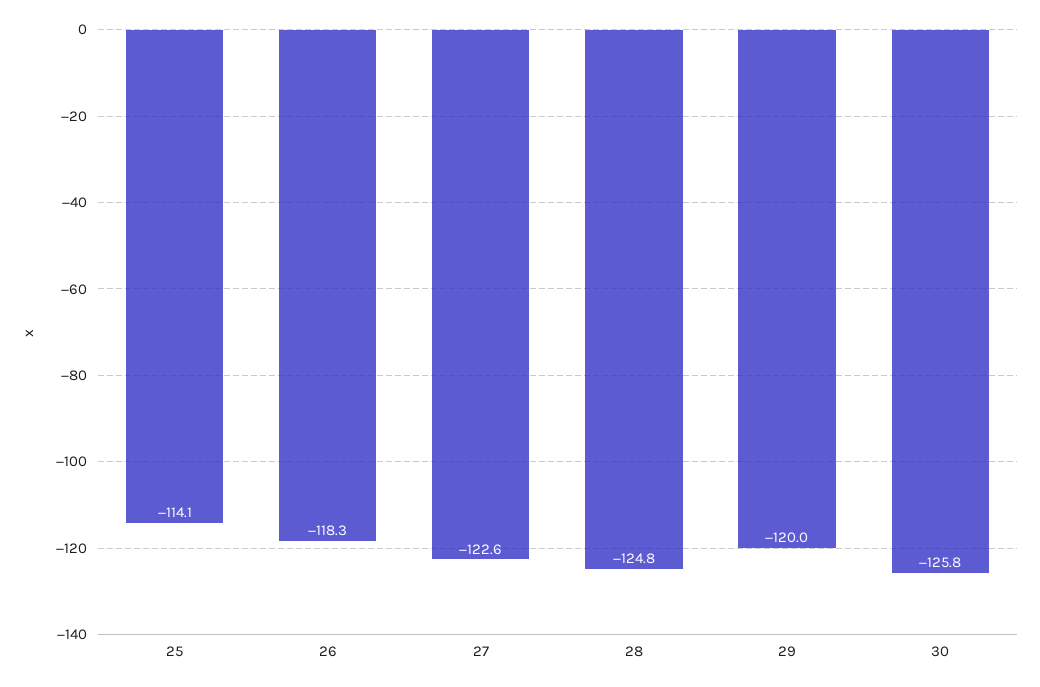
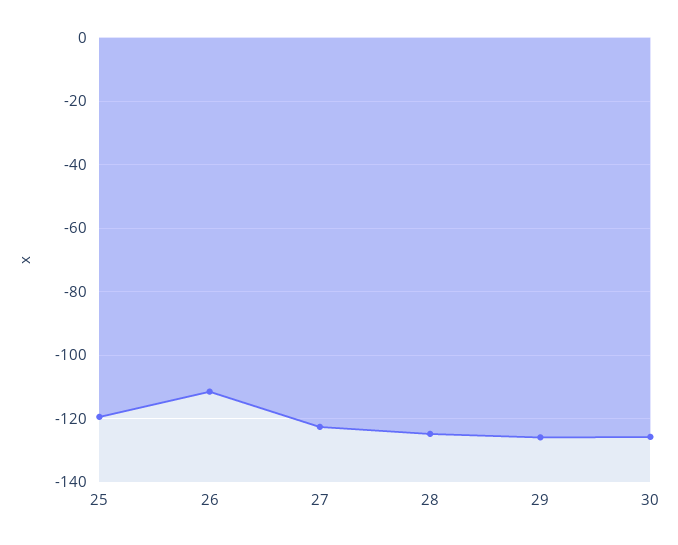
25: -114.1 -> -120
26: -118.3 -> -112
29: -120 -> -126

